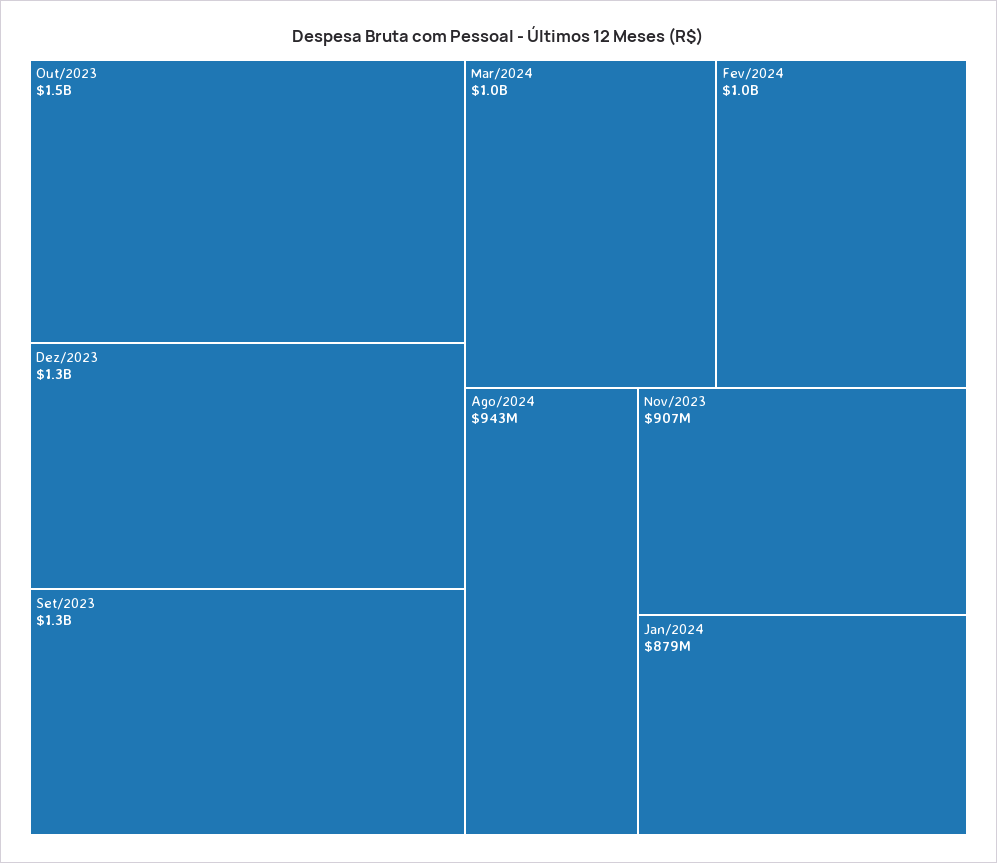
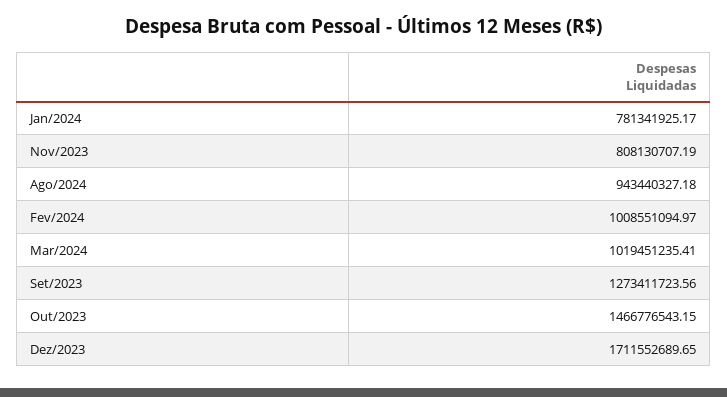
Dez/2023: 1300000000 -> 1711552689.65
Nov/2023: 907000000 -> 808130707.19
Jan/2024: 879000000 -> 781341925.17

